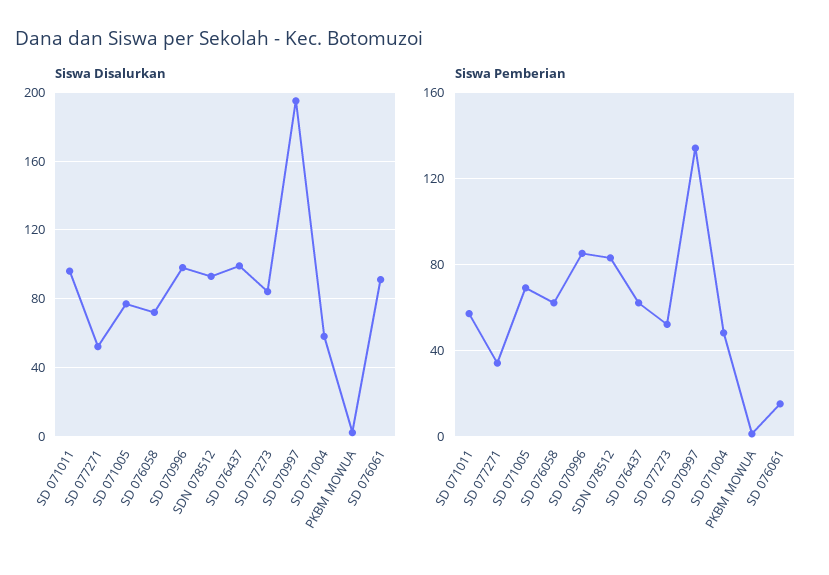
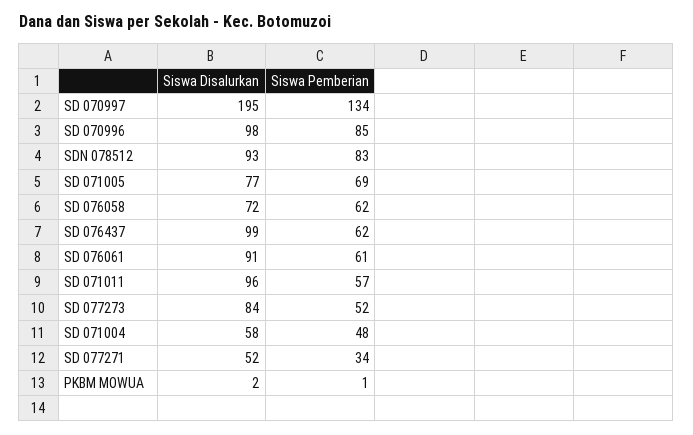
Siswa Pemberian, SD 076061: 15 -> 61

